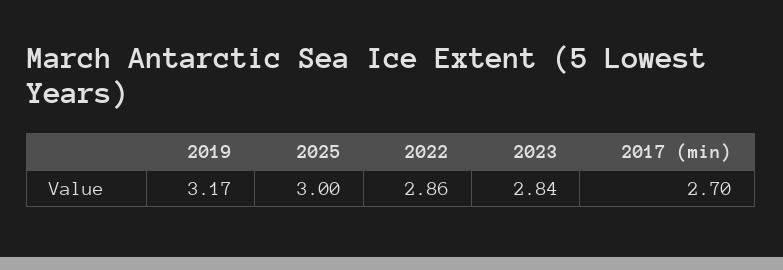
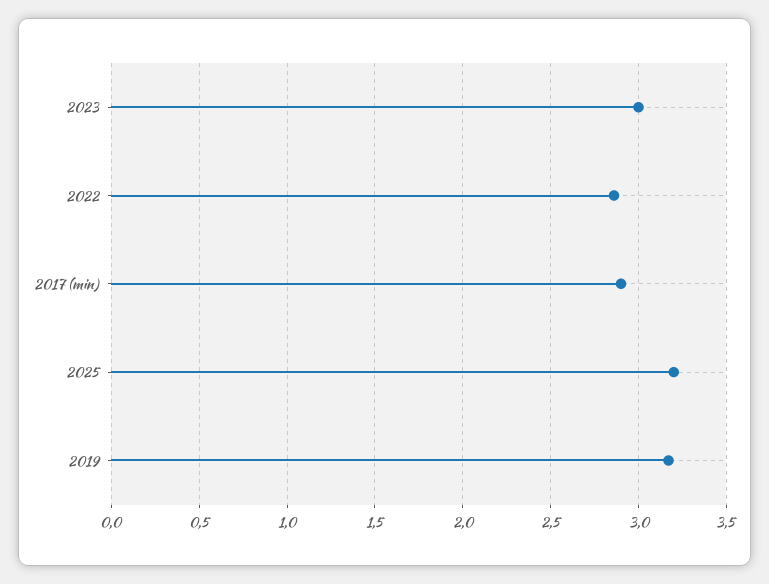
2025: 3 -> 3.2
2023: 2.84 -> 3
2017 (min): 2.7 -> 2.9

